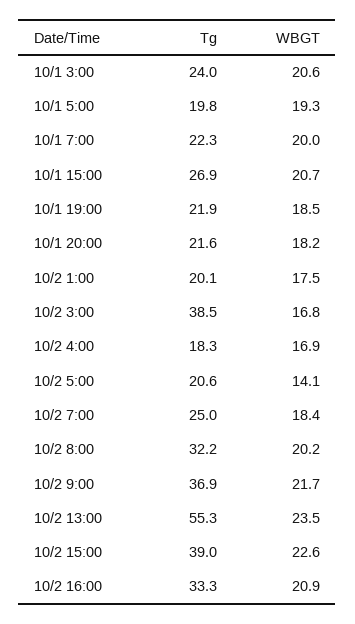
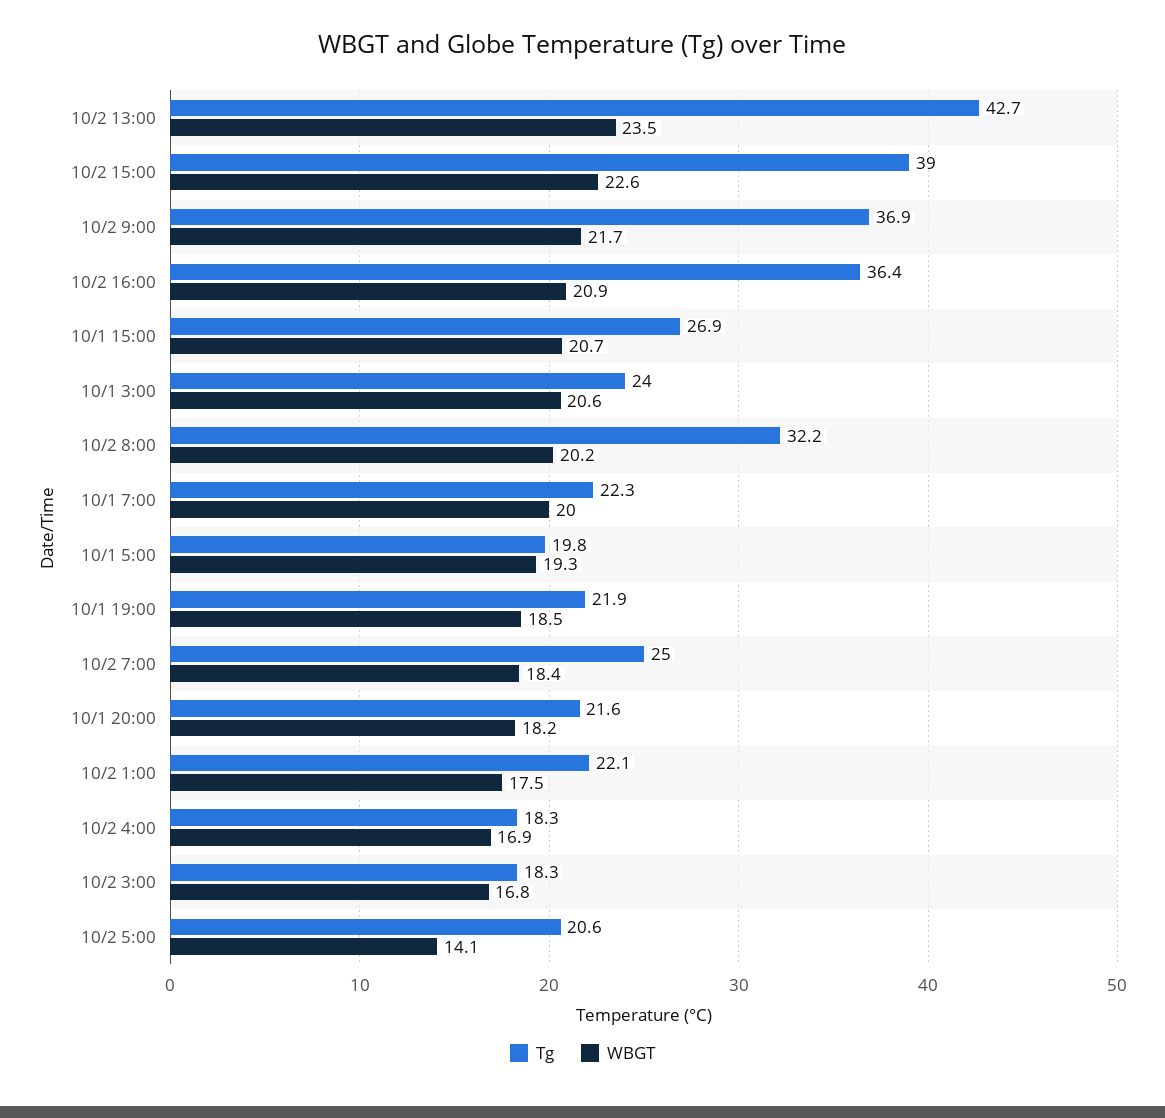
Tg, 10/2 1:00: 20.1 -> 22.1
Tg, 10/2 3:00: 38.5 -> 18.3
Tg, 10/2 13:00: 55.3 -> 42.7
Tg, 10/2 16:00: 33.3 -> 36.4

